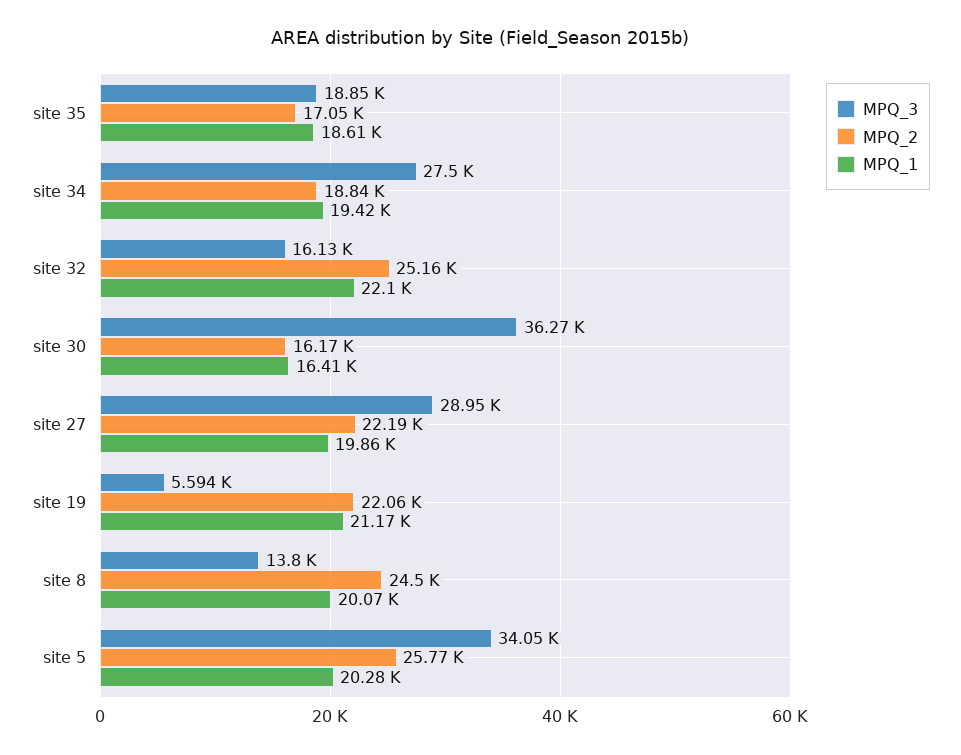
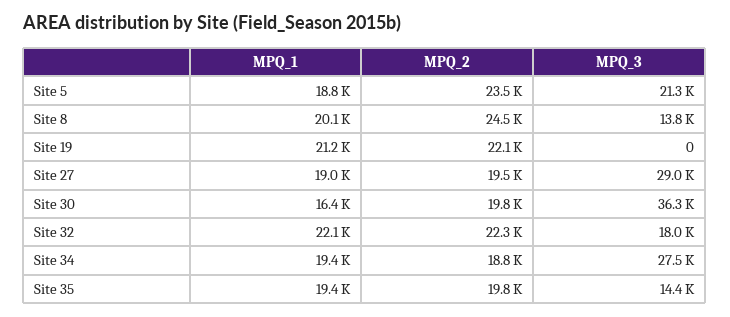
MPQ_3, site 35: 18850 -> 14400
MPQ_2, site 35: 17050 -> 19800
MPQ_1, site 35: 18610 -> 19400
MPQ_3, site 32: 16130 -> 18000
MPQ_2, site 32: 25160 -> 22300
MPQ_2, site 30: 16170 -> 19800
MPQ_2, site 27: 22190 -> 19500
MPQ_1, site 27: 19860 -> 19000
MPQ_3, site 19: 5594 -> 0
MPQ_3, site 5: 34050 -> 21300
MPQ_2, site 5: 25770 -> 23500
MPQ_1, site 5: 20280 -> 18800

